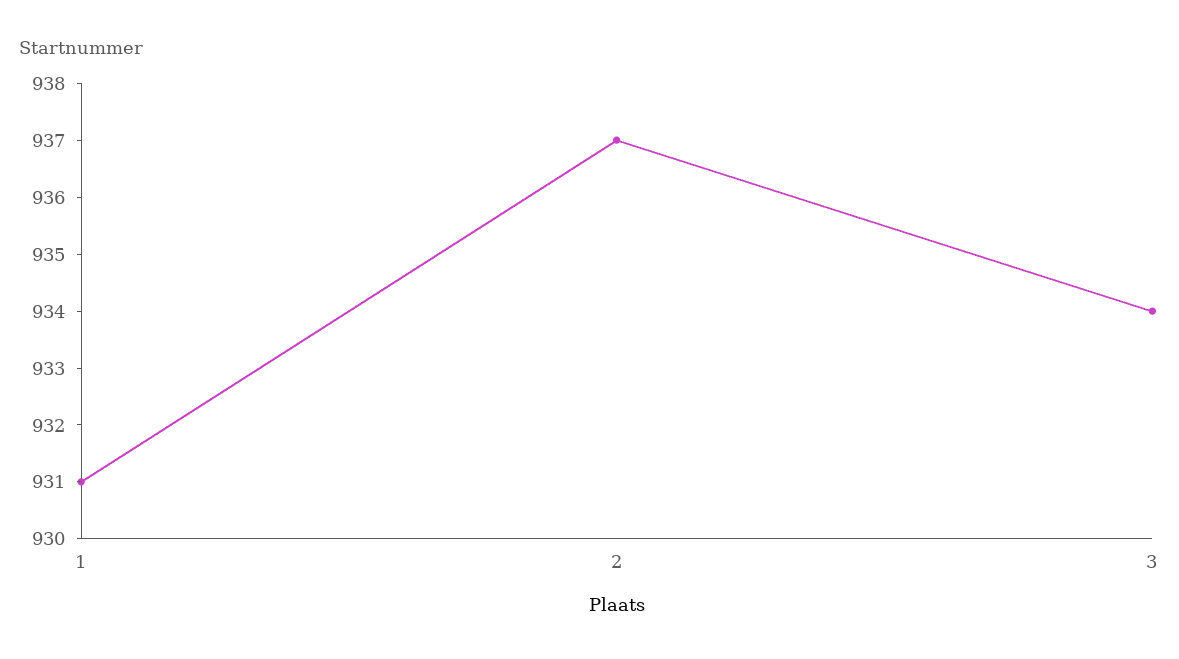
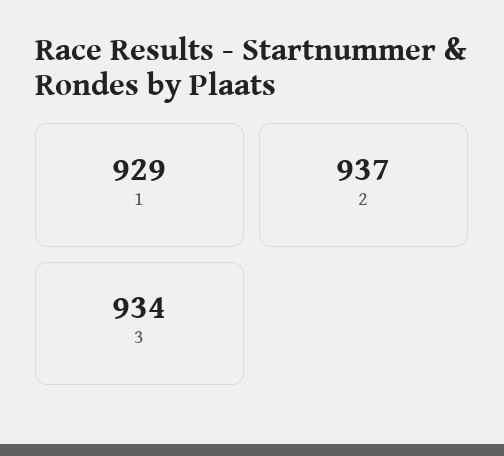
1: 931 -> 929

